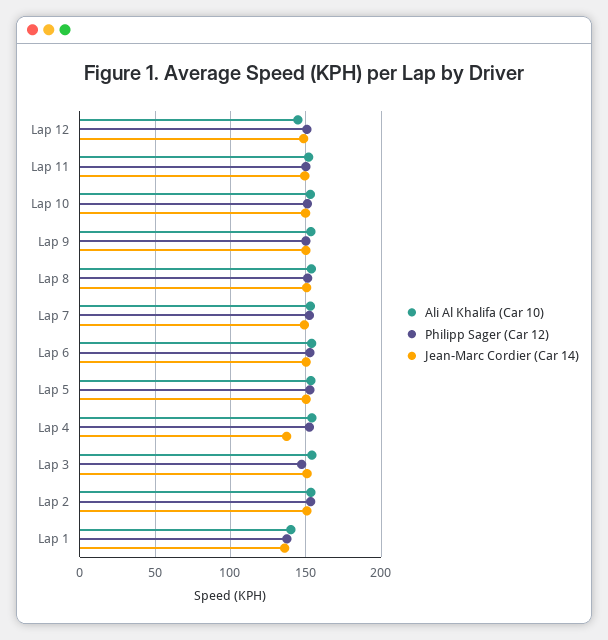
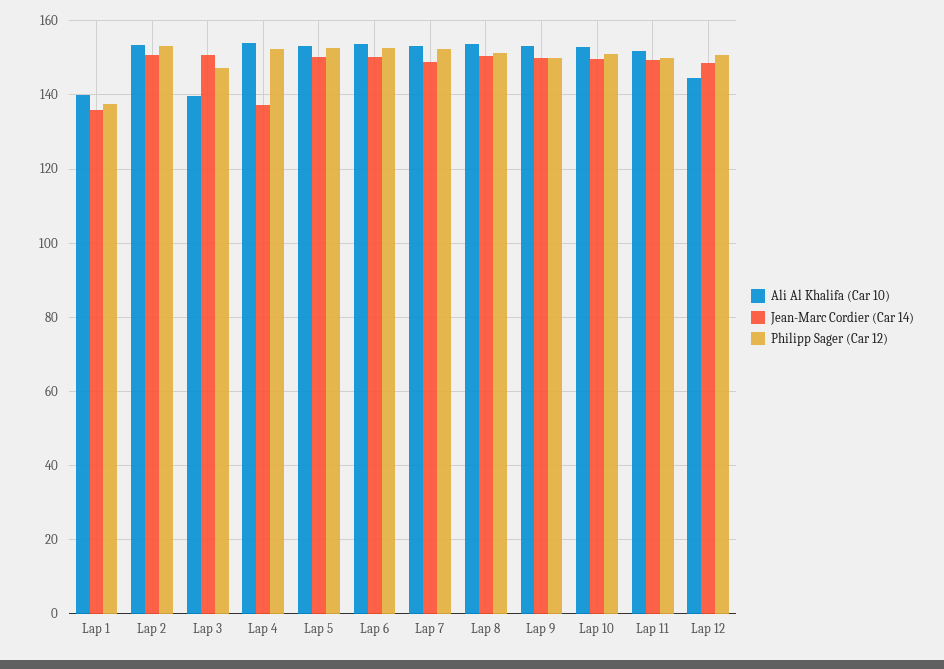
Ali Al Khalifa (Car 10), Lap 3: 155 -> 140

